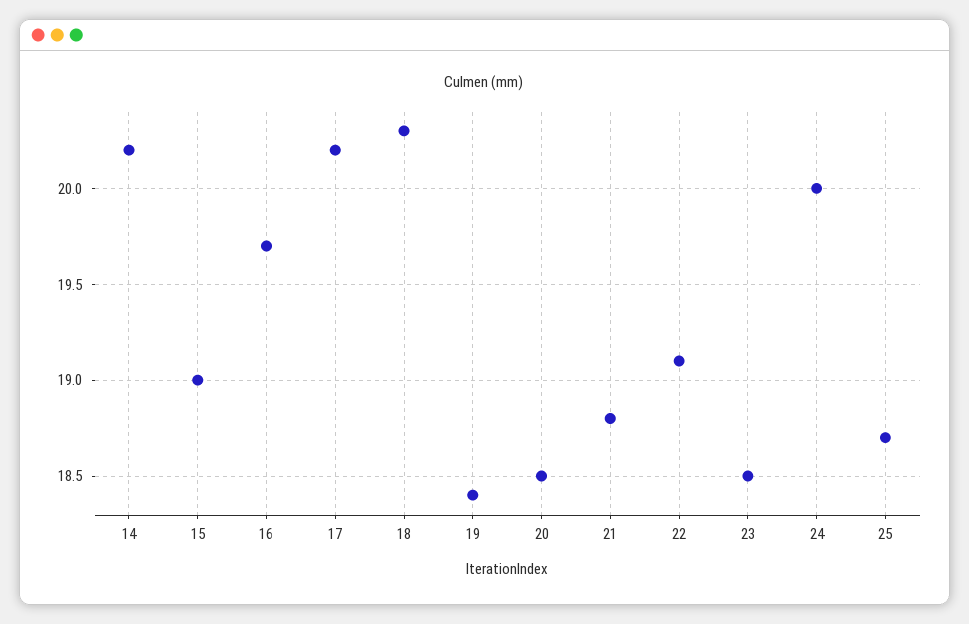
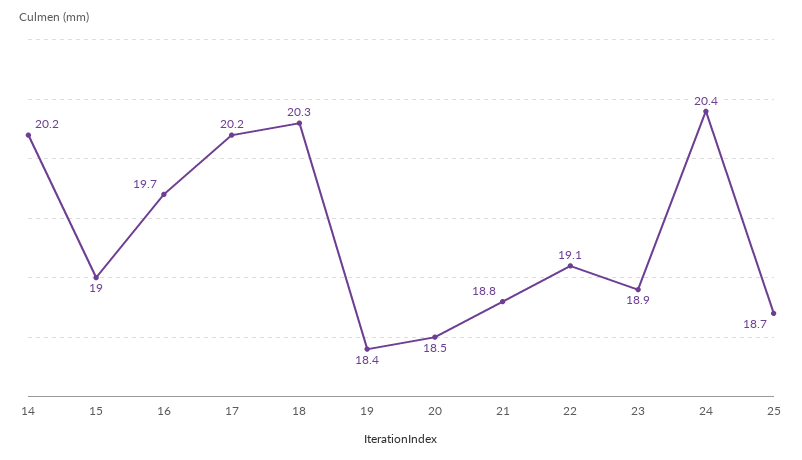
23: 18.5 -> 18.9
24: 20 -> 20.4

